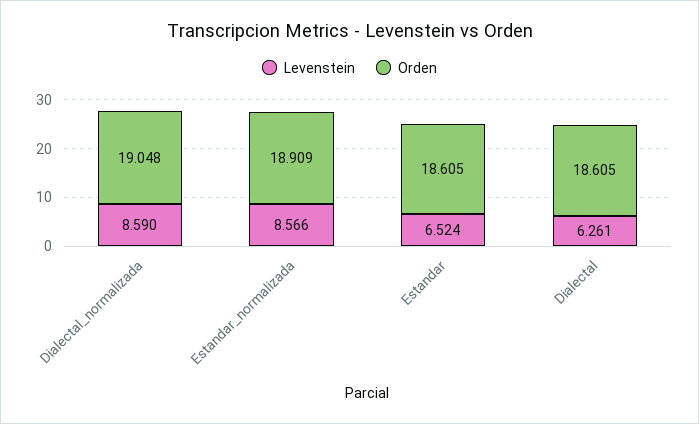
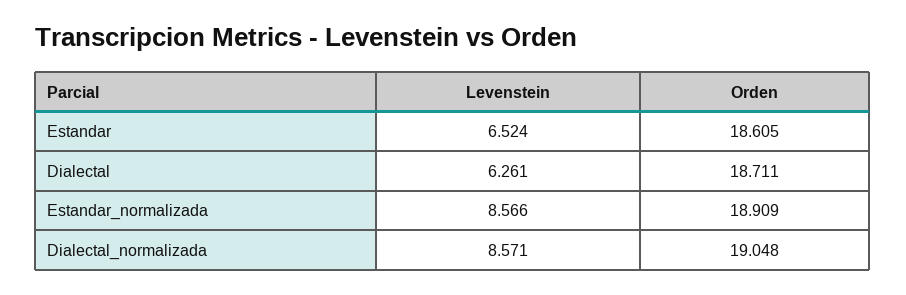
Levenstein, Dialectal_normalizada: 8.59 -> 8.571
Orden, Dialectal: 18.605 -> 18.711

